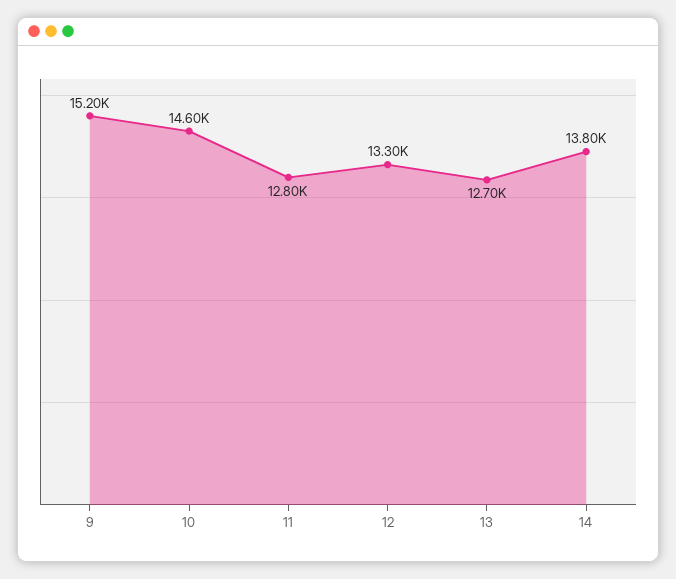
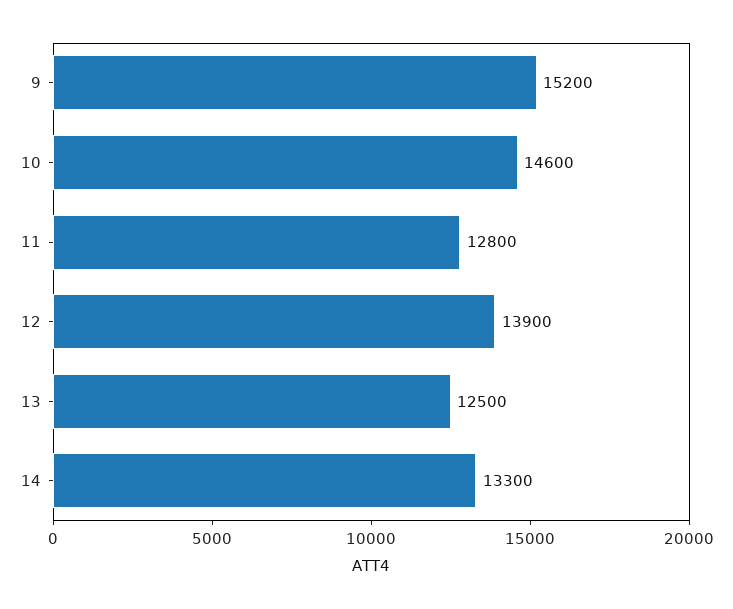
12: 13300 -> 13900
13: 12700 -> 12500
14: 13800 -> 13300

